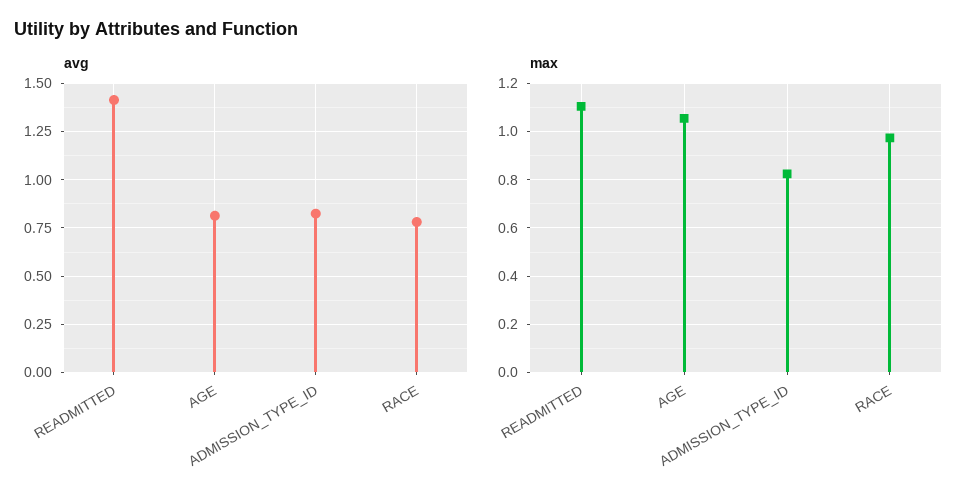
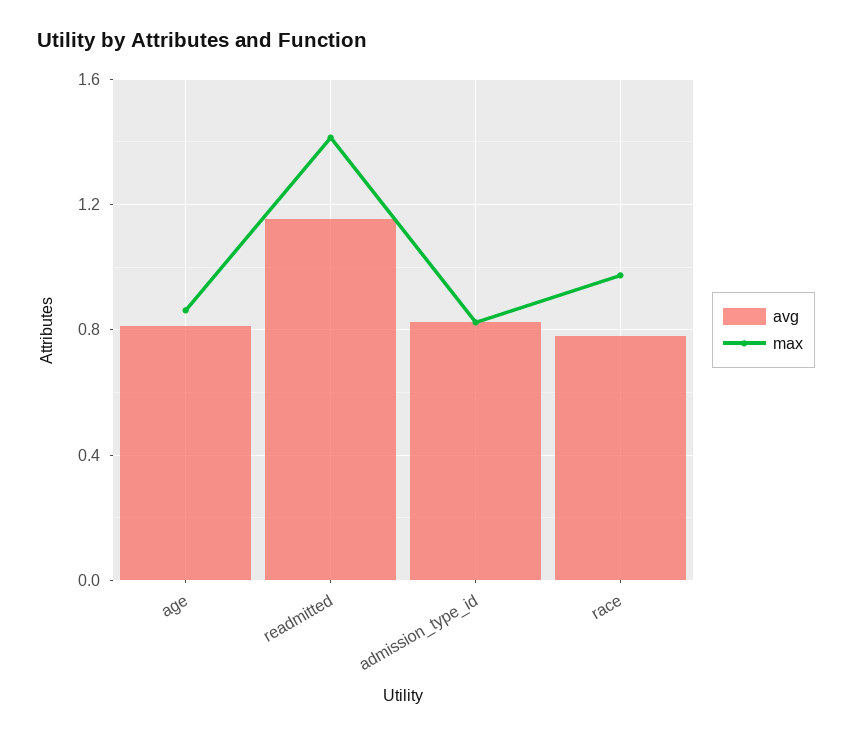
avg, READMITTED: 1.4 -> 1.15
max, READMITTED: 1.1 -> 1.4
max, AGE: 1.05 -> 0.85

